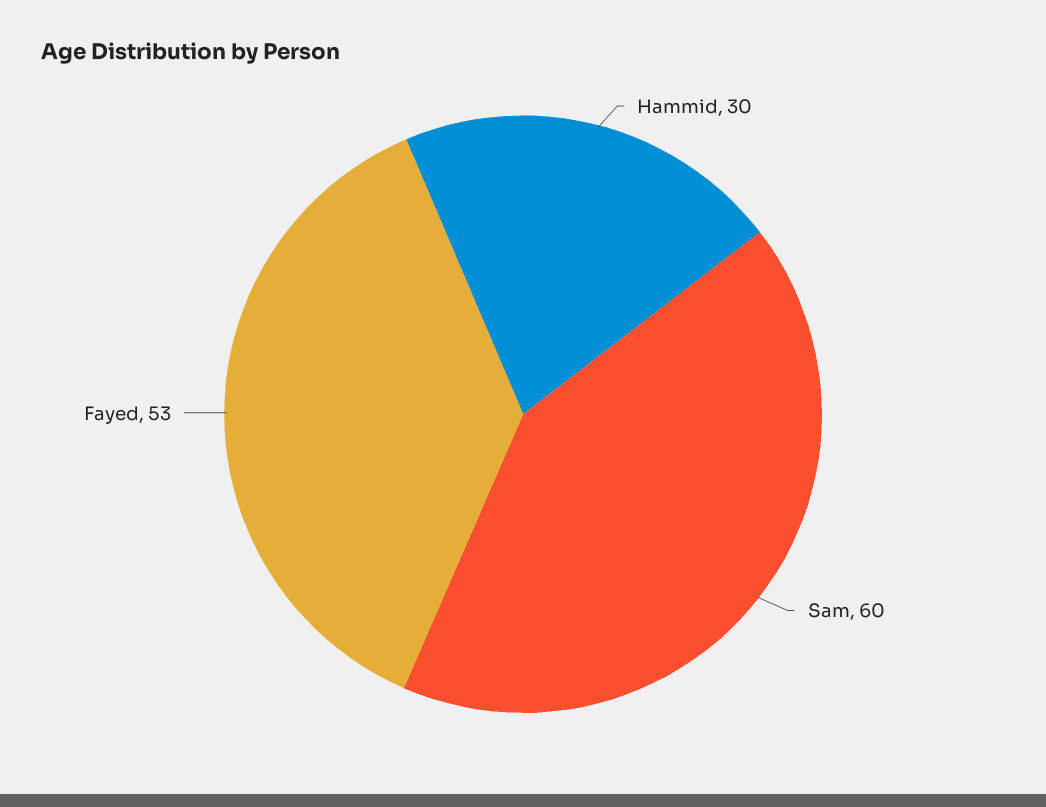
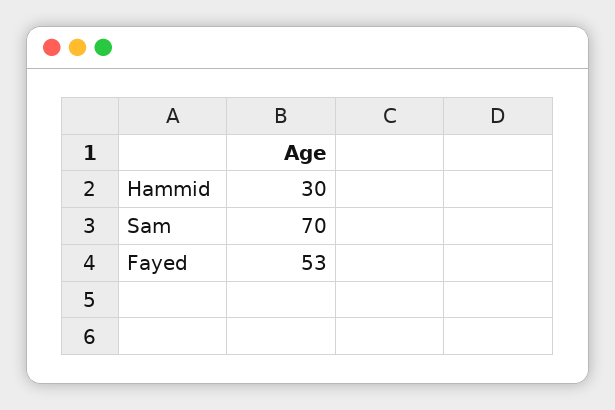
Sam: 60 -> 70

